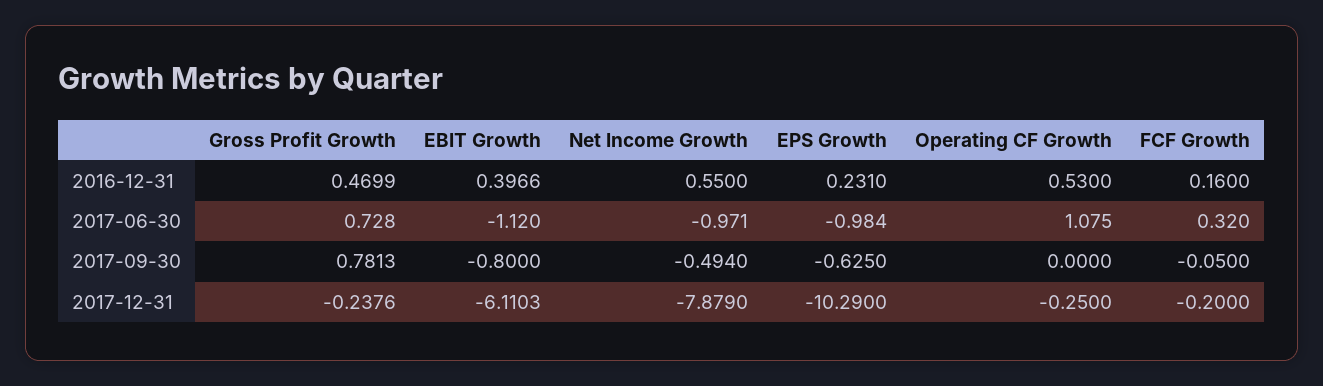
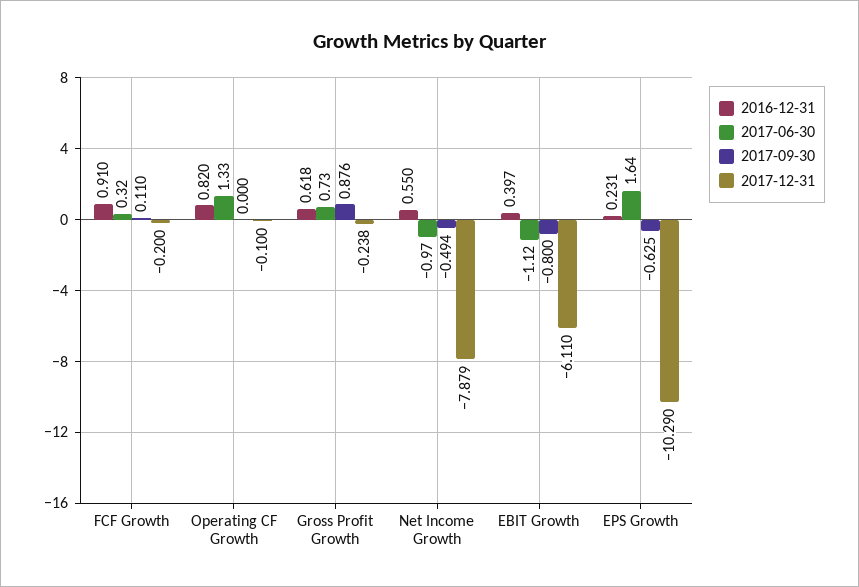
2016-12-31, Gross Profit Growth: 0.4699 -> 0.618
2016-12-31, Operating CF Growth: 0.53 -> 0.82
2016-12-31, FCF Growth: 0.16 -> 0.91
2017-06-30, EPS Growth: -0.984 -> 1.64
2017-06-30, Operating CF Growth: 1.075 -> 1.33
2017-09-30, Gross Profit Growth: 0.7813 -> 0.876
2017-09-30, FCF Growth: -0.05 -> 0.11
2017-12-31, Operating CF Growth: -0.25 -> -0.1

